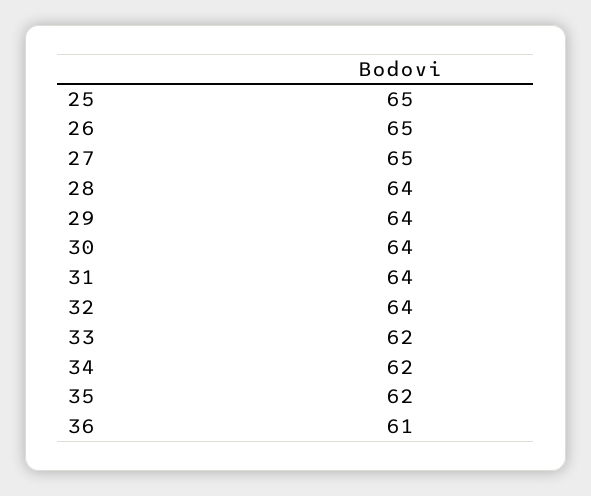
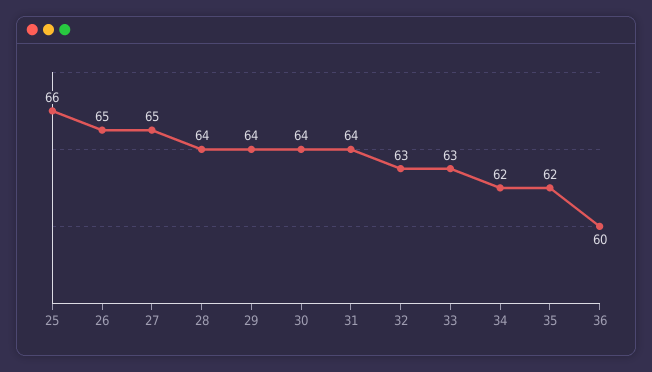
25: 65 -> 66
32: 64 -> 63
33: 62 -> 63
36: 61 -> 60

